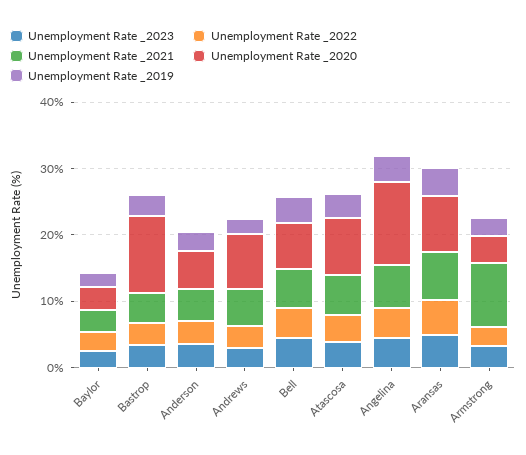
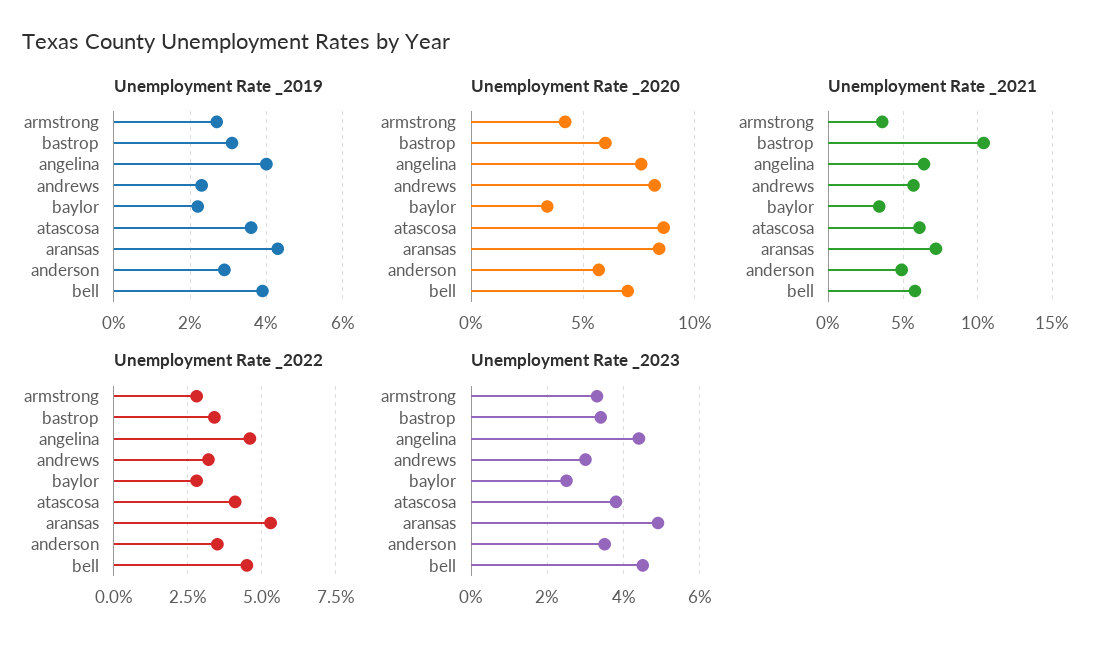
Unemployment Rate _2021, Bastrop: 4 -> 10.5
Unemployment Rate _2020, Bastrop: 12 -> 6
Unemployment Rate _2020, Angelina: 12 -> 7.5
Unemployment Rate _2021, Armstrong: 10 -> 3.5

